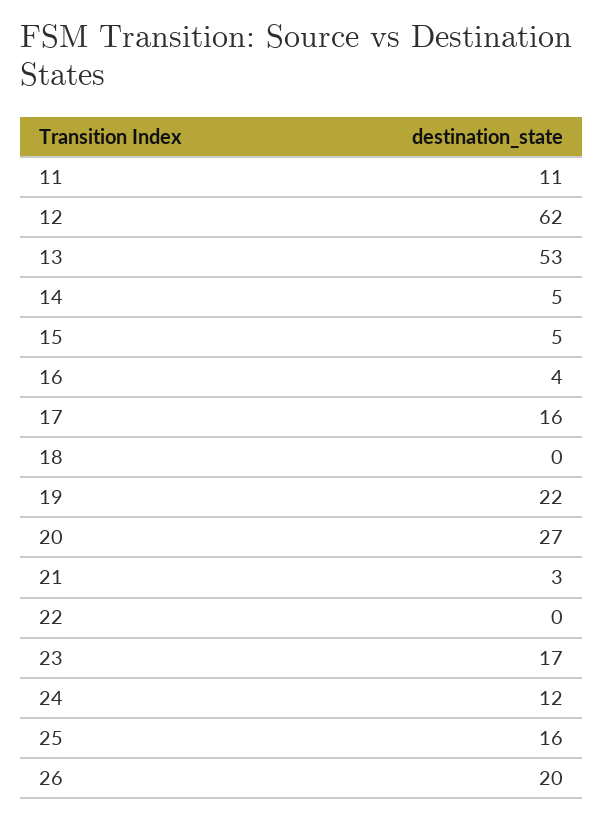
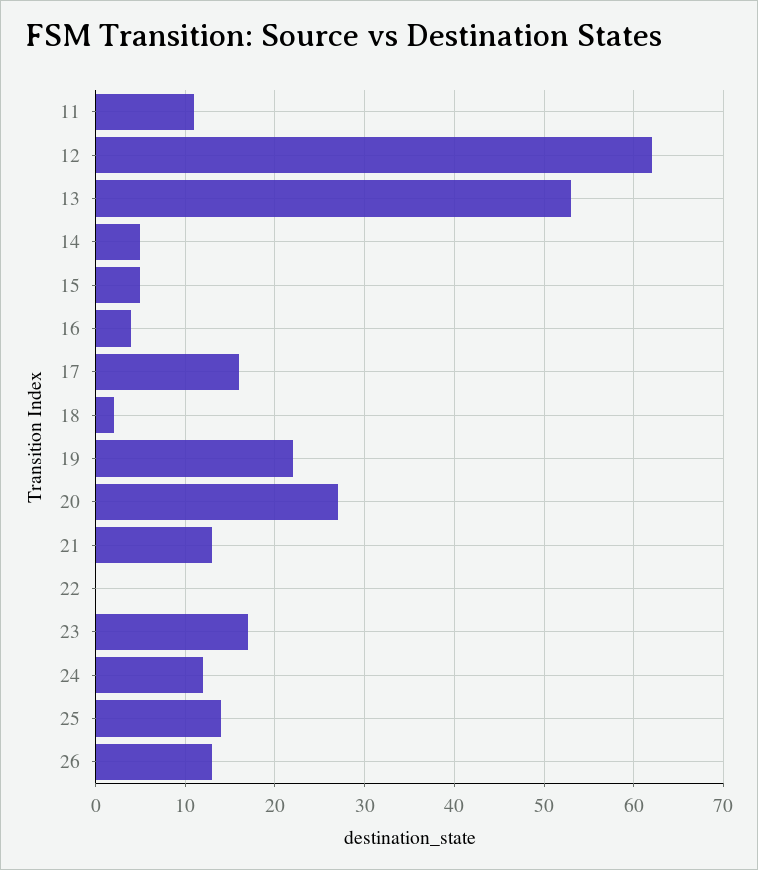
18: 0 -> 2
21: 3 -> 13
25: 16 -> 14
26: 20 -> 13

